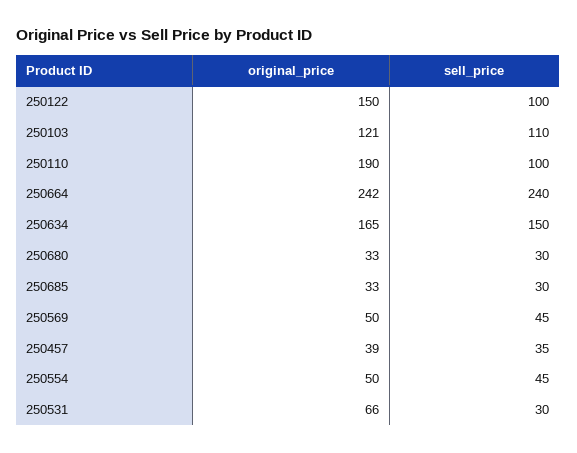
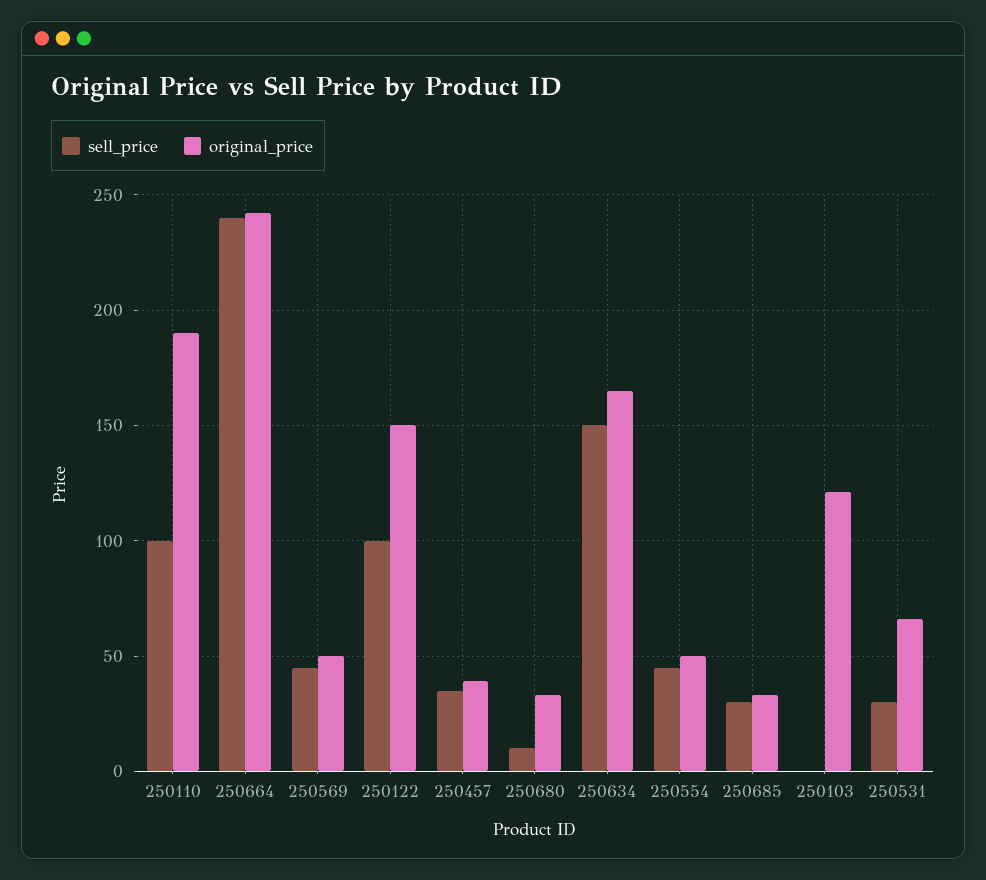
sell_price, 250103: 110 -> 0
sell_price, 250680: 30 -> 10

